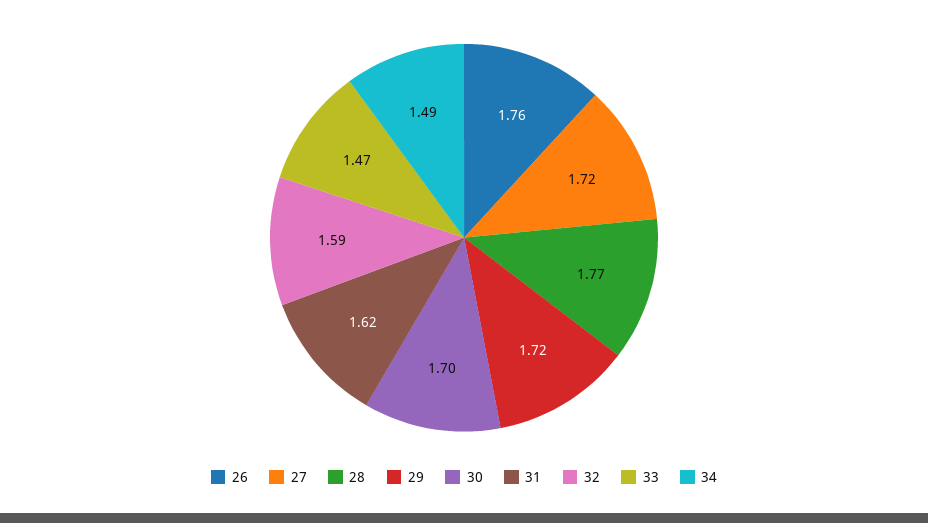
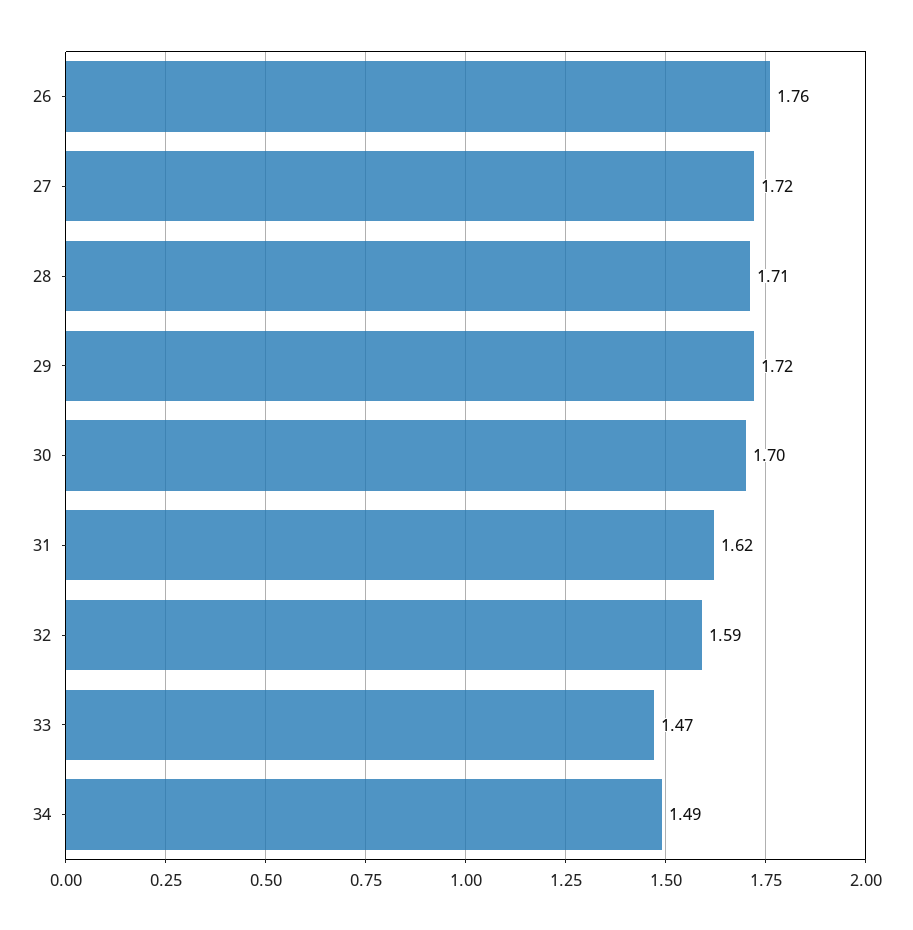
28: 1.77 -> 1.71

